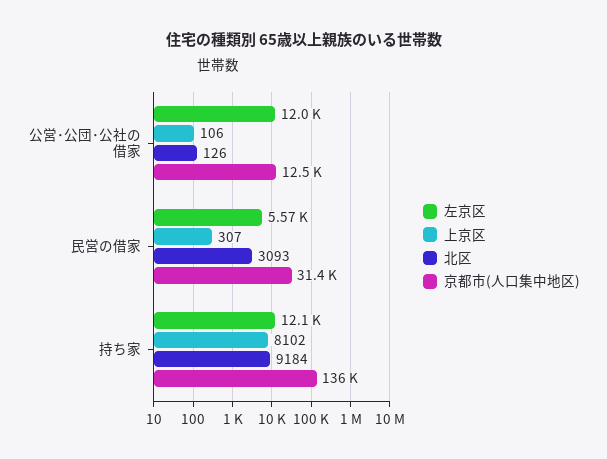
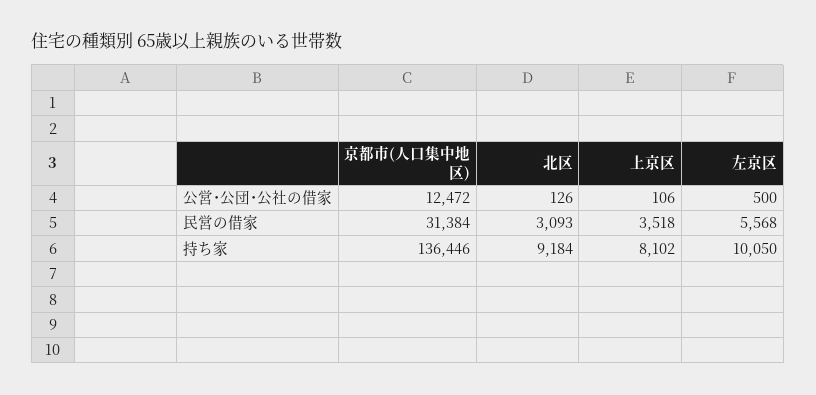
左京区, 公営･公団･公社の借家: 12000 -> 500
上京区, 民営の借家: 307 -> 3518
左京区, 持ち家: 12100 -> 10050

